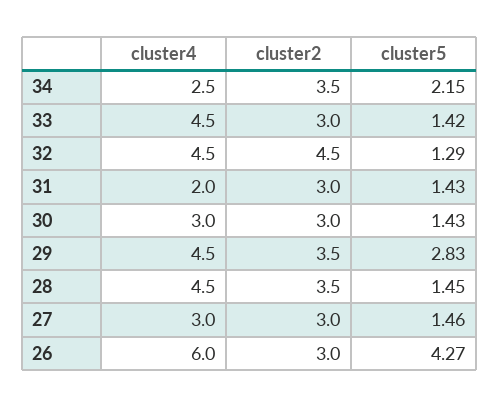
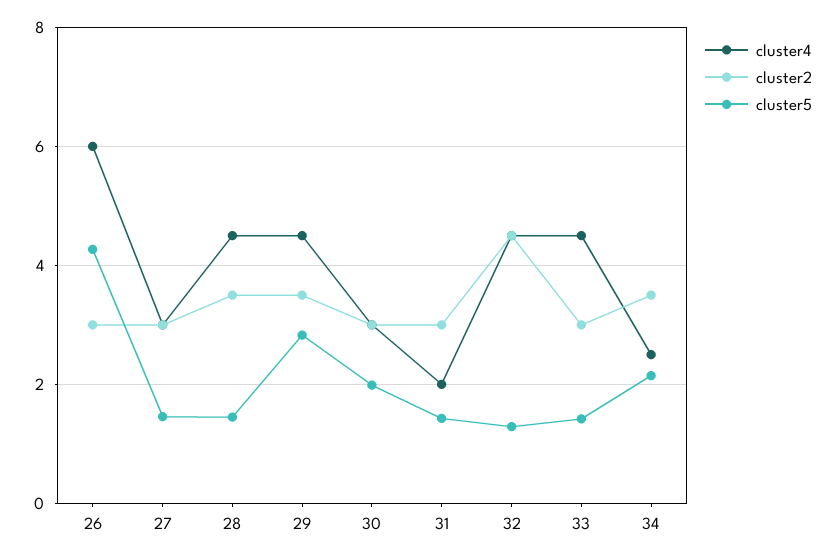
cluster5, 30: 1.43 -> 2

